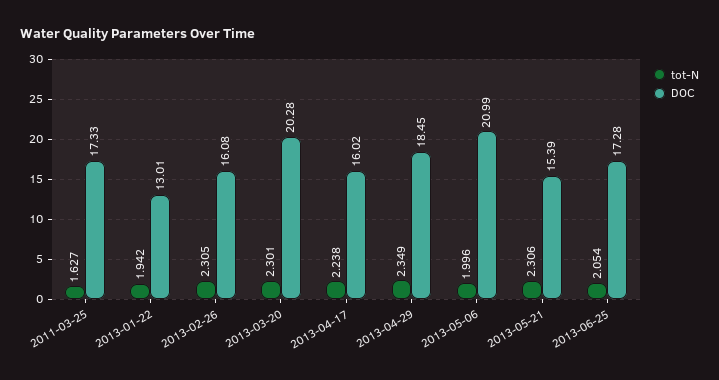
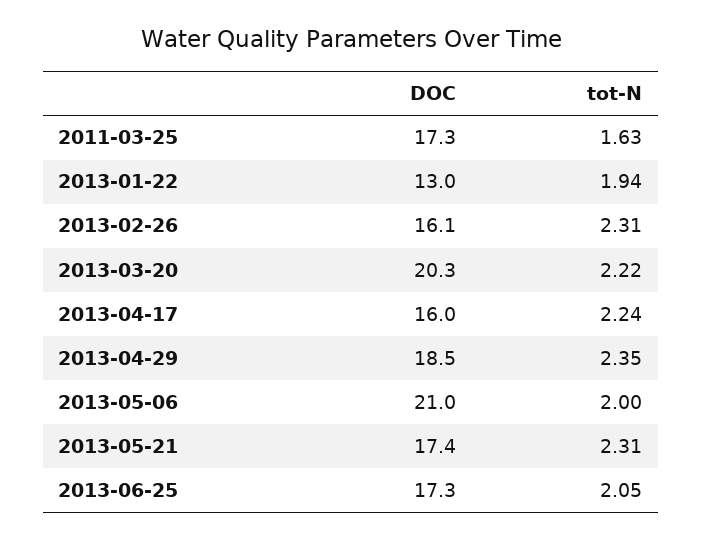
tot-N, 2013-03-20: 2.301 -> 2.22
DOC, 2013-05-21: 15.39 -> 17.4

